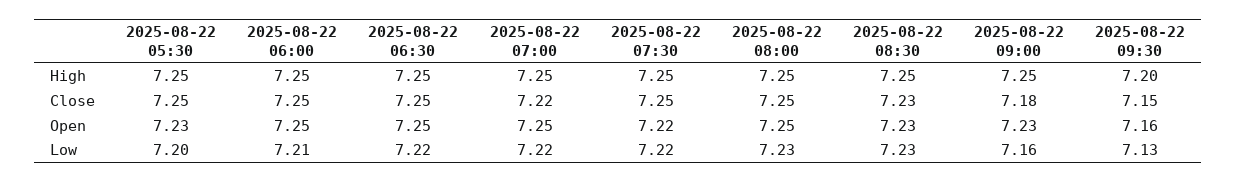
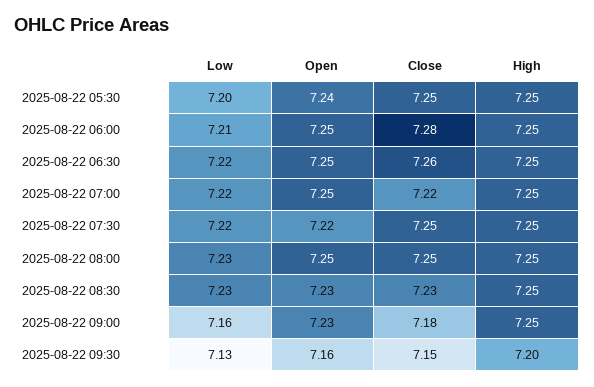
2025-08-22 06:00, Close: 7.25 -> 7.28
2025-08-22 06:30, Close: 7.25 -> 7.26
2025-08-22 05:30, Open: 7.23 -> 7.24

